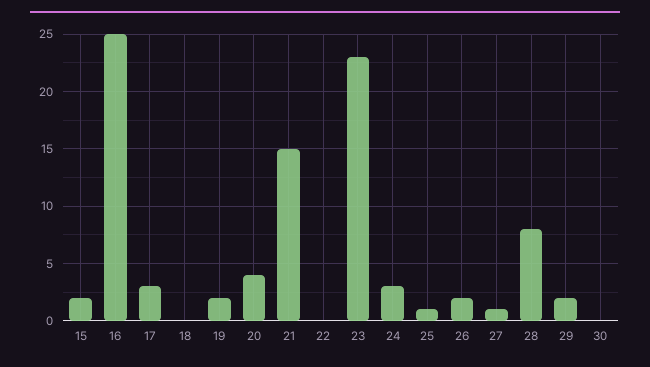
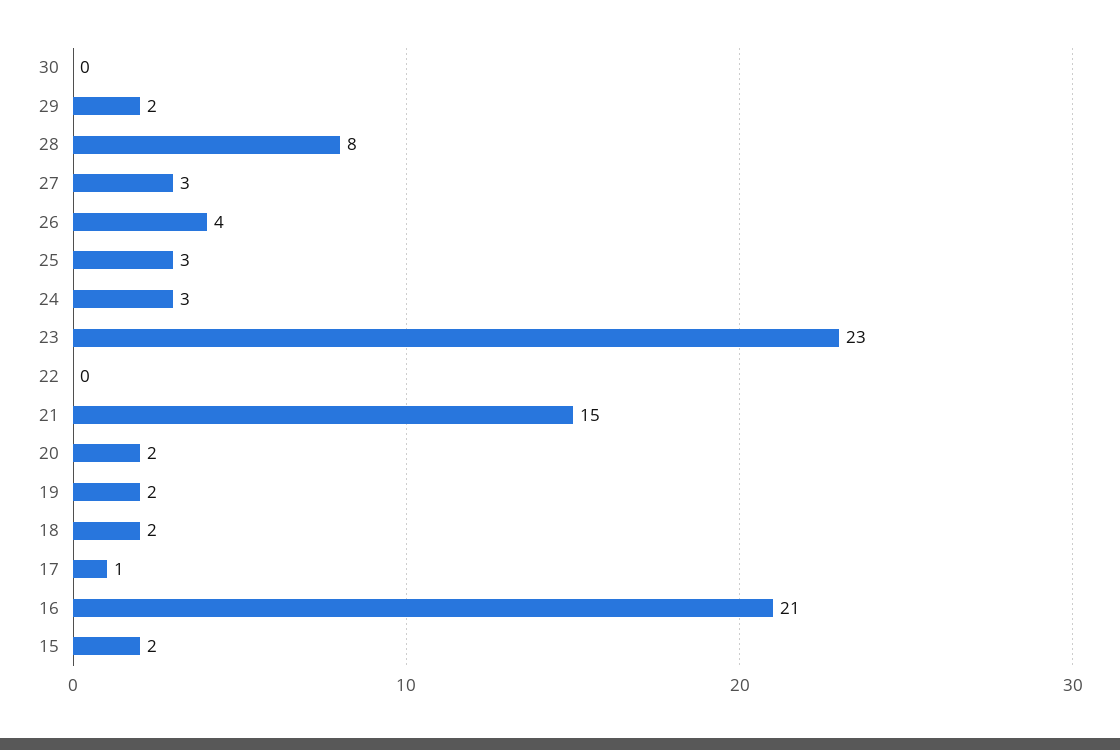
16: 25 -> 21
17: 3 -> 1
18: 0 -> 2
20: 4 -> 2
25: 1 -> 3
26: 2 -> 4
27: 1 -> 3

